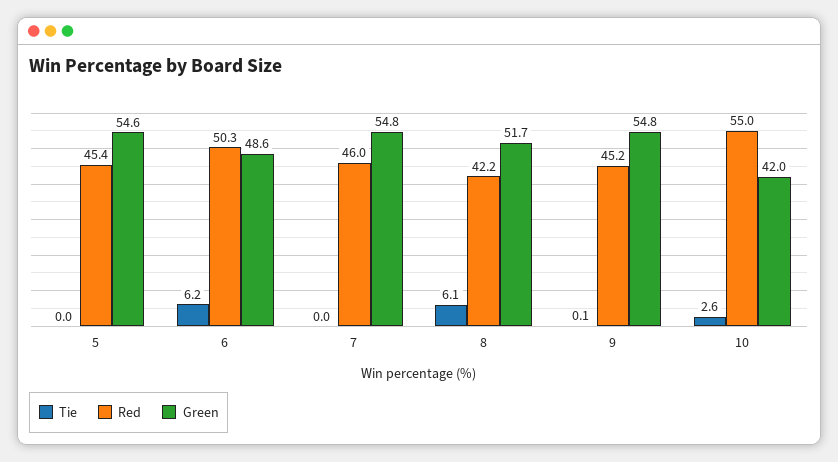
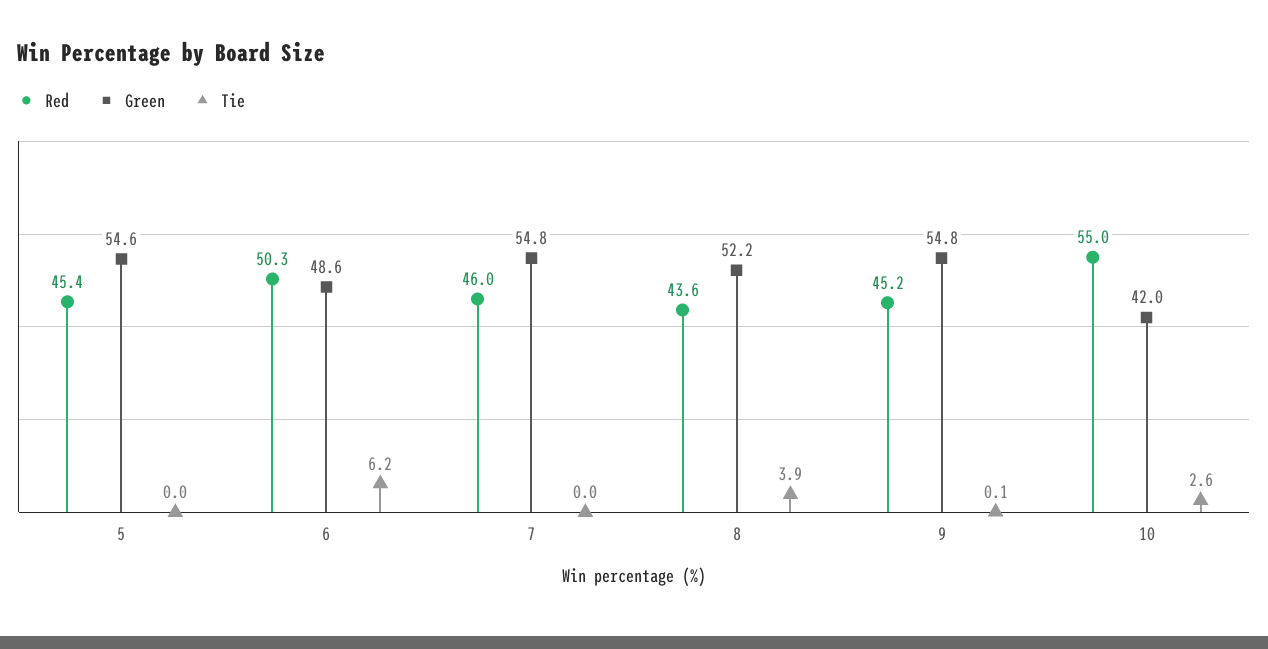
Tie, 8: 6.1 -> 3.9
Red, 8: 42.2 -> 43.6
Green, 8: 51.7 -> 52.2

